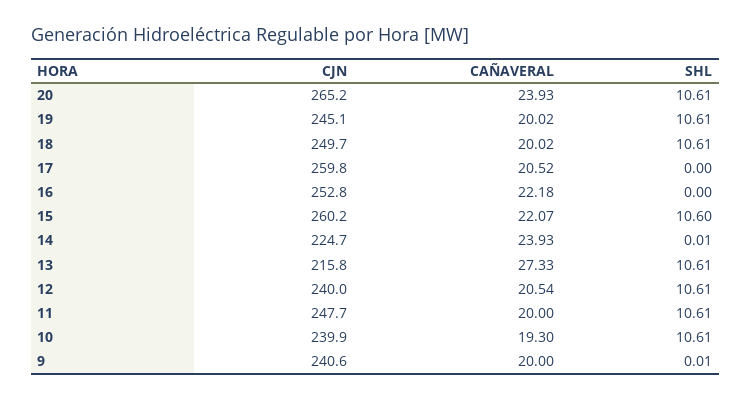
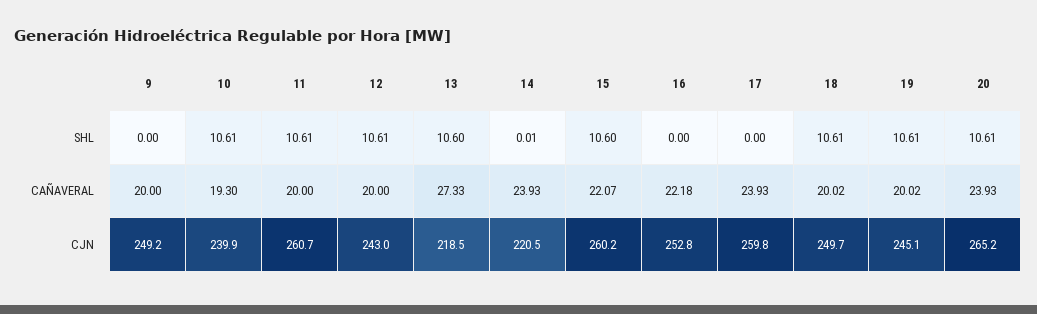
CAÑAVERAL, 17: 20.52 -> 23.93
CJN, 14: 224.7 -> 220.5
CJN, 13: 215.8 -> 218.5
SHL, 13: 10.61 -> 10.6
CJN, 12: 240 -> 243
CAÑAVERAL, 12: 20.54 -> 20
CJN, 11: 247.7 -> 260.7
CJN, 9: 240.6 -> 249.2
SHL, 9: 0.01 -> 0

